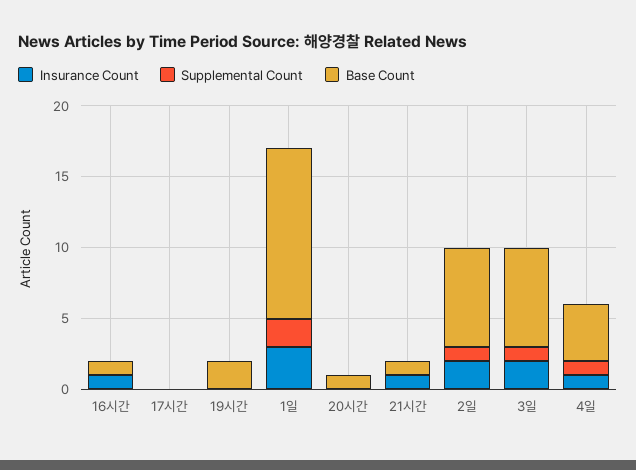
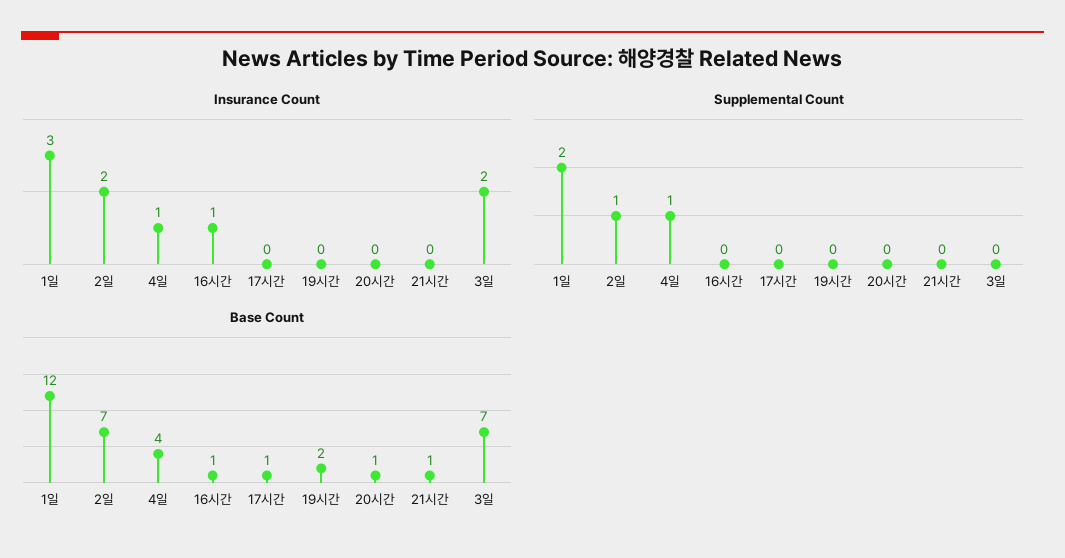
Base Count, 17시간: 0 -> 1
Insurance Count, 21시간: 1 -> 0
Supplemental Count, 3일: 1 -> 0

